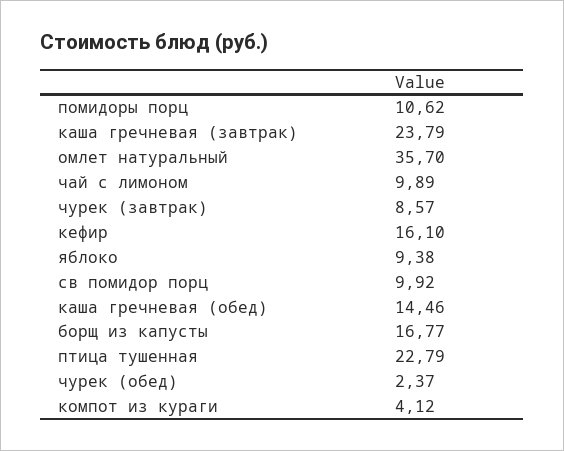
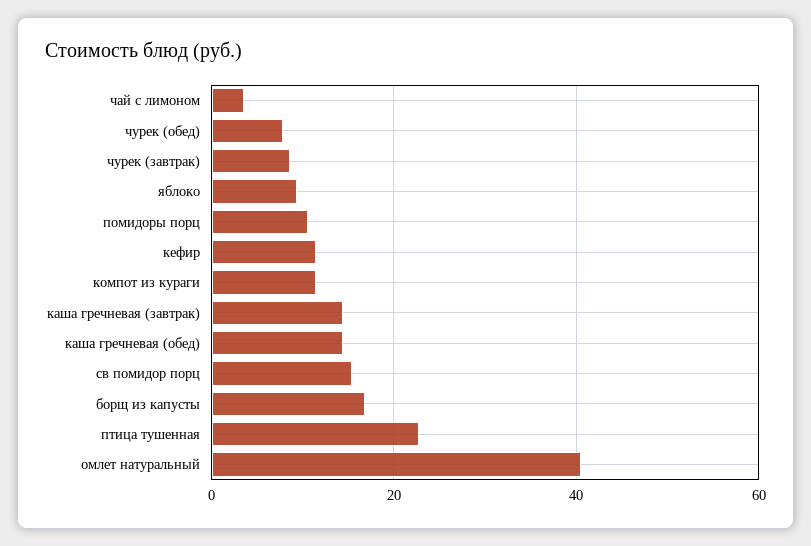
каша гречневая (завтрак): 23.79 -> 14
омлет натуральный: 35.7 -> 40
чай с лимоном: 9.89 -> 4
кефир: 16.1 -> 12
св помидор порц: 9.92 -> 16
чурек (обед): 2.37 -> 8
компот из кураги: 4.12 -> 12

